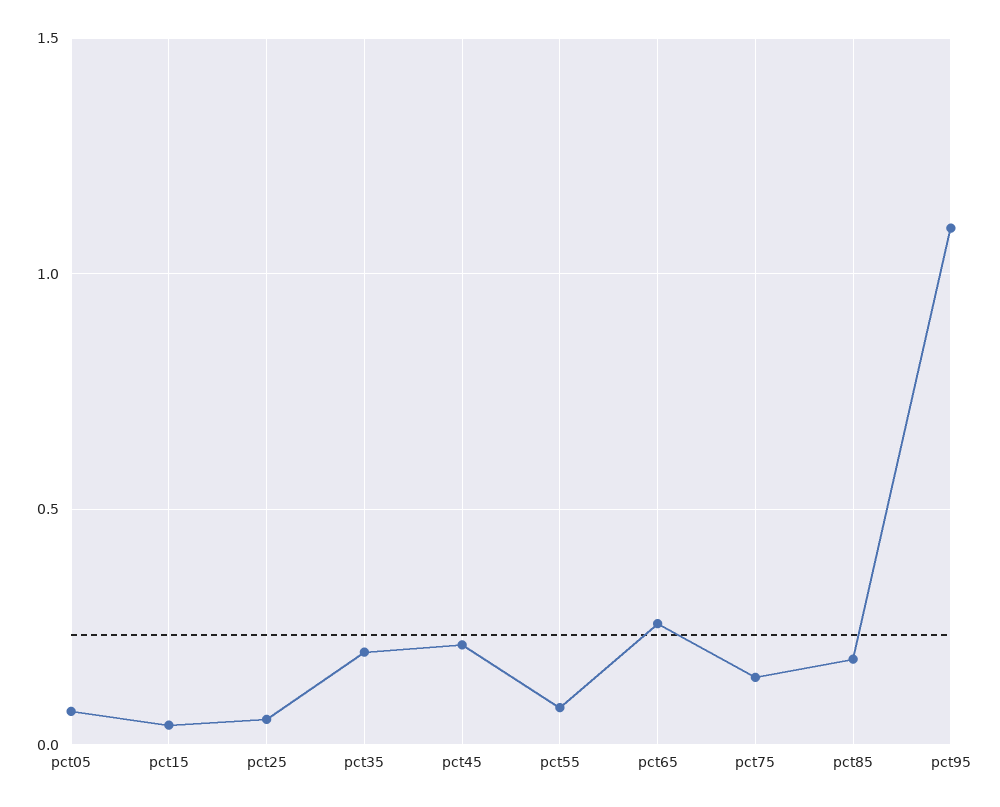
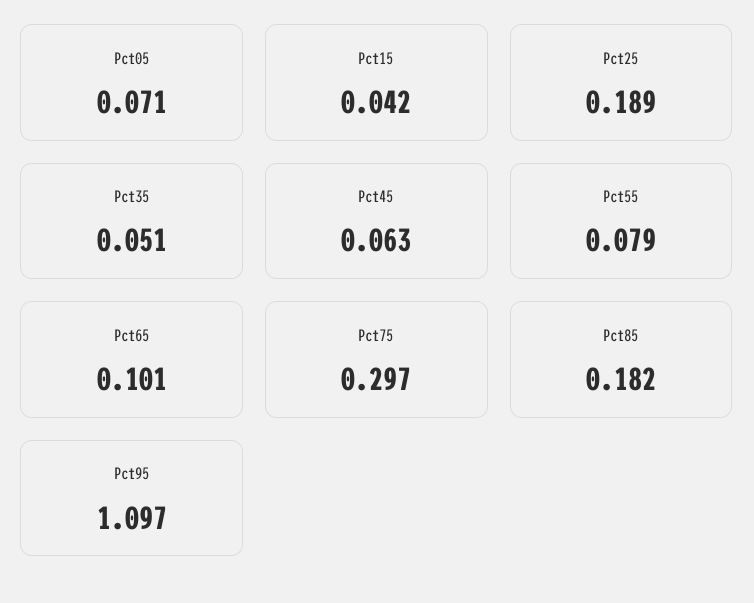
pct25: 0.05 -> 0.189
pct35: 0.2 -> 0.051
pct45: 0.2 -> 0.063
pct65: 0.25 -> 0.101
pct75: 0.15 -> 0.297

